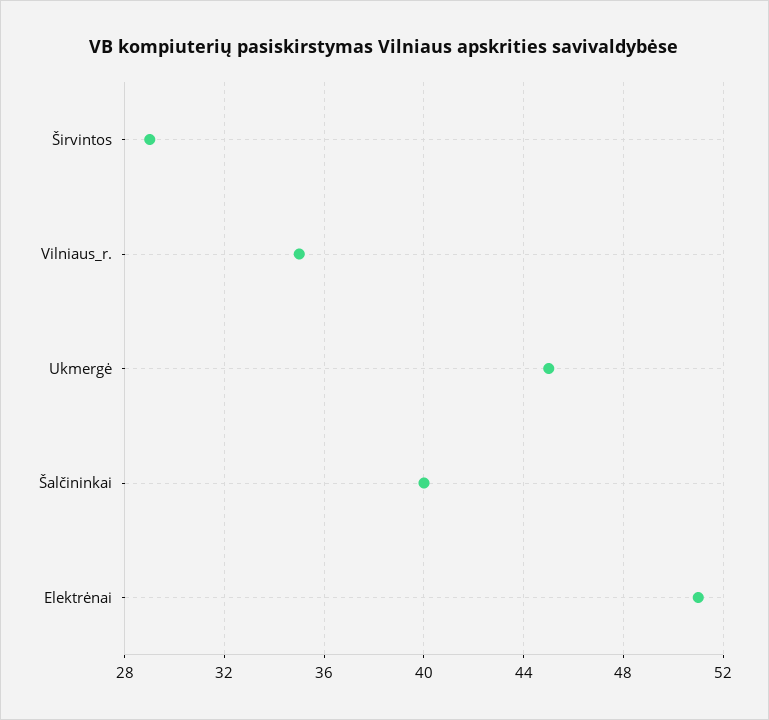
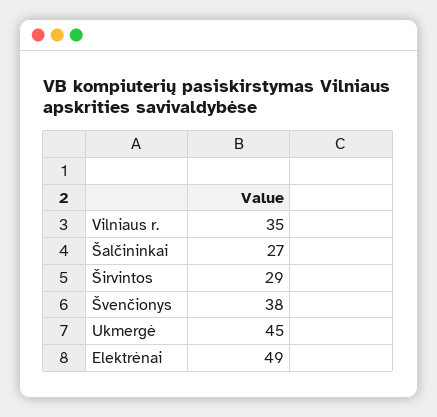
Šalčininkai: 40 -> 27
Elektrėnai: 51 -> 49
Švenčionys: none -> 38

